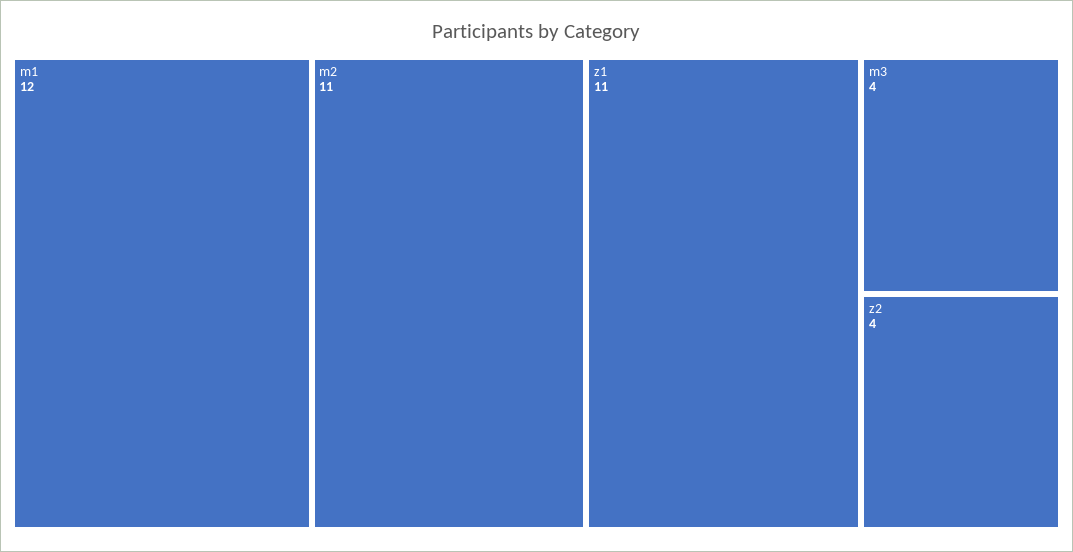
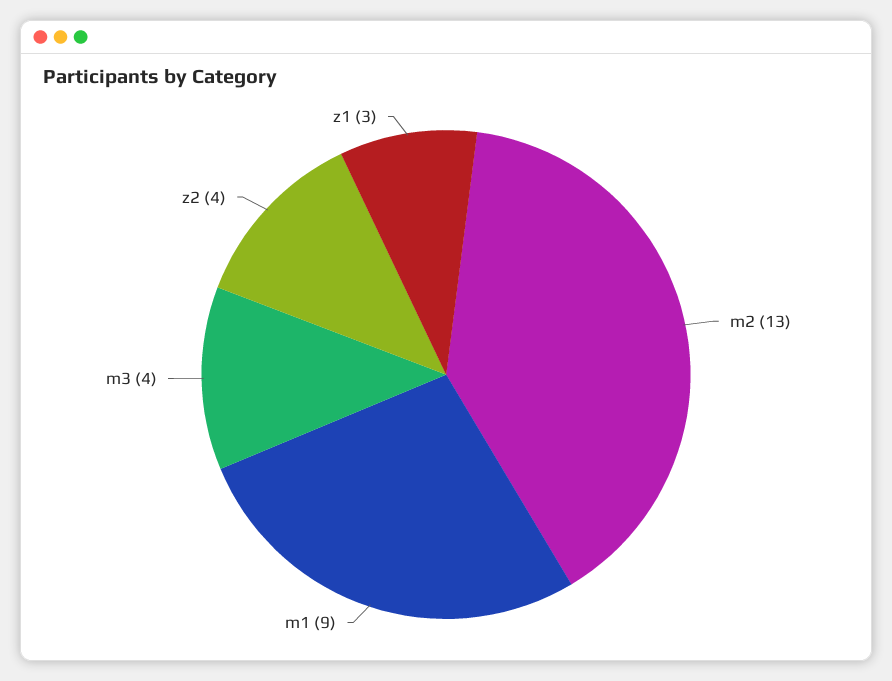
m1: 12 -> 9
m2: 11 -> 13
z1: 11 -> 3

